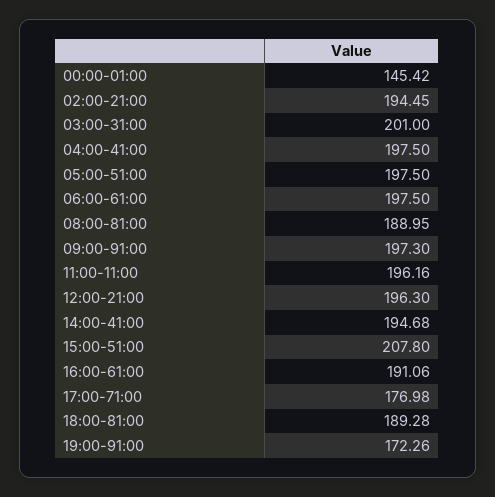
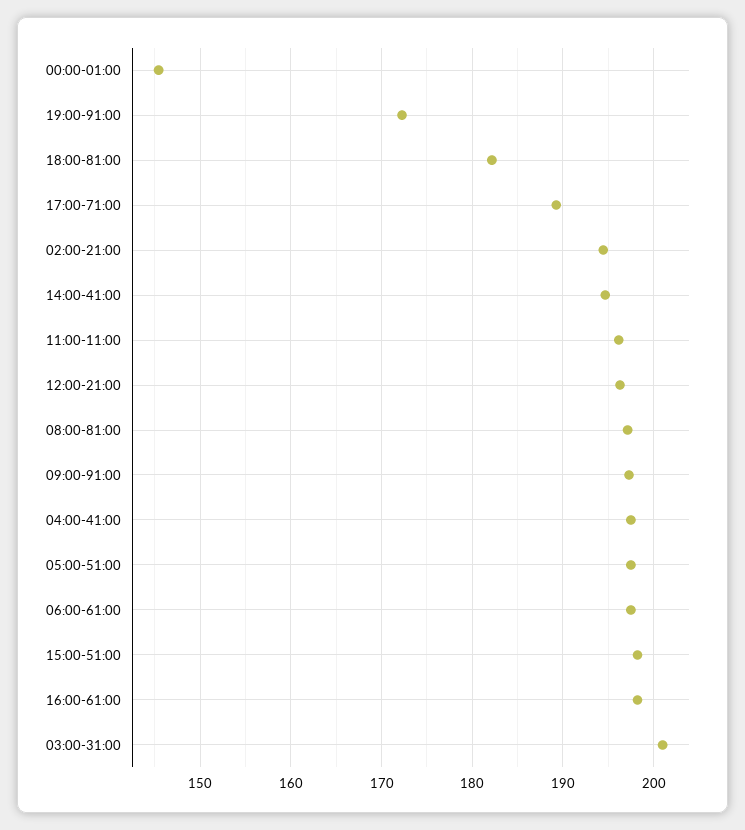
08:00-81:00: 188.95 -> 197
15:00-51:00: 207.8 -> 198
16:00-61:00: 191.06 -> 198
17:00-71:00: 176.98 -> 189
18:00-81:00: 189.28 -> 182

